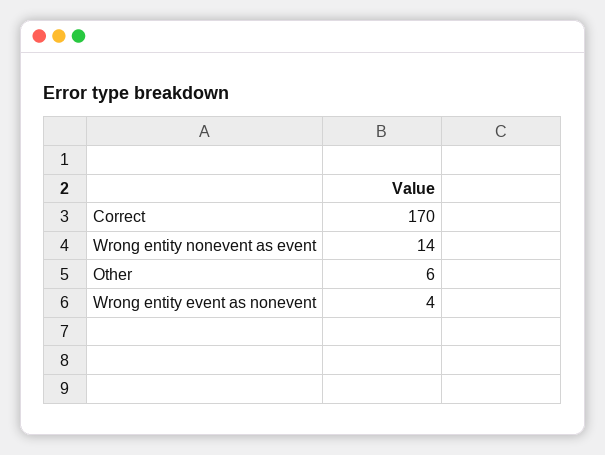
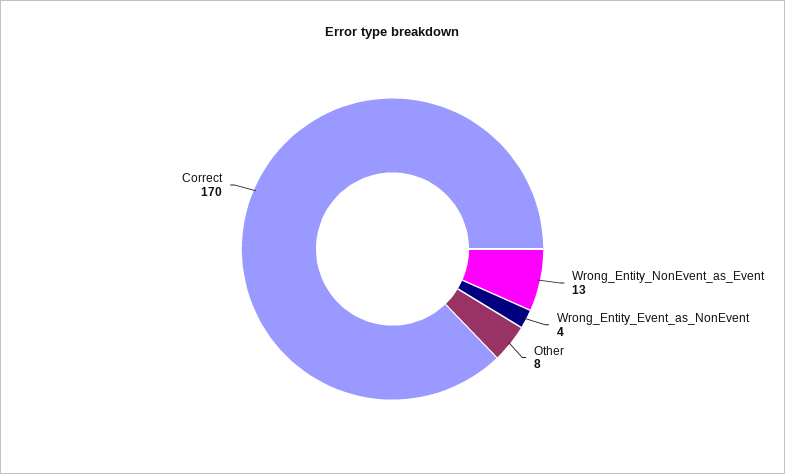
Wrong entity nonevent as event: 14 -> 13
Other: 6 -> 8

